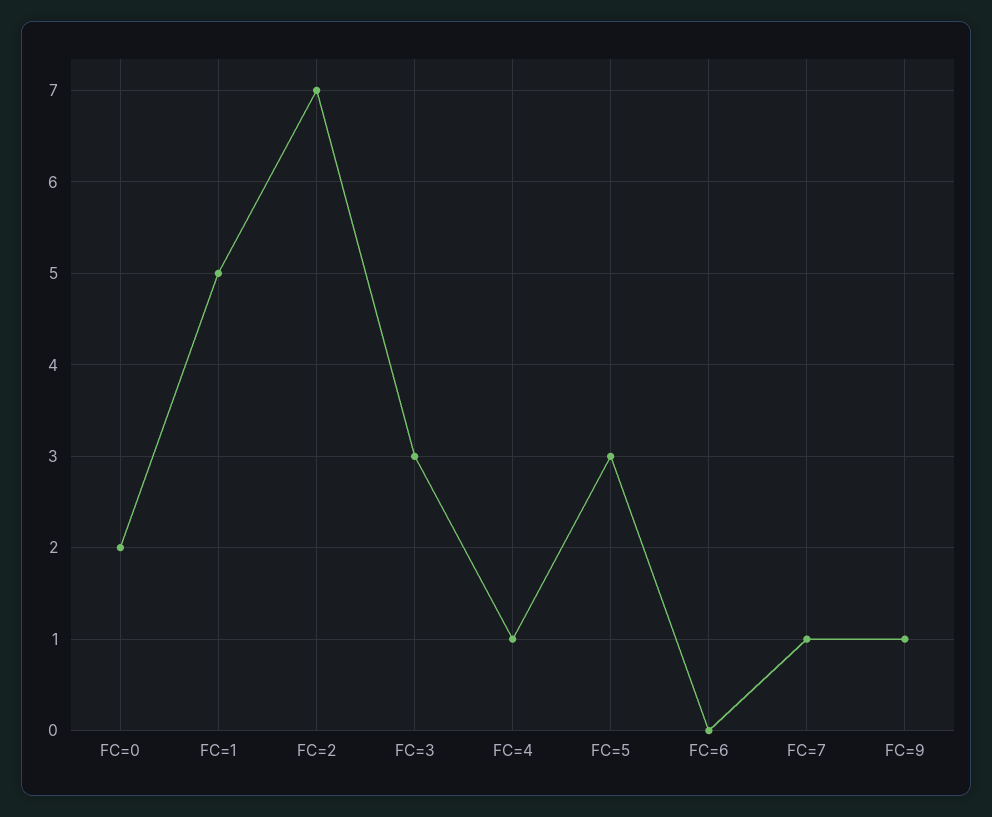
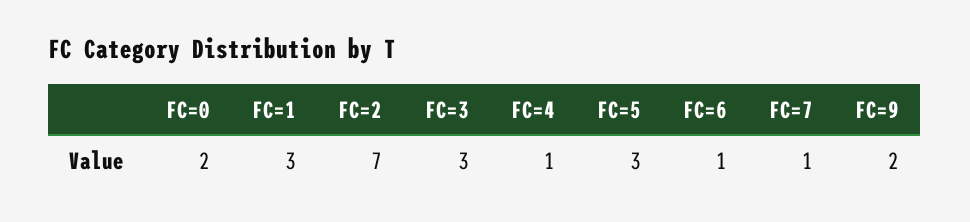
FC=1: 5 -> 3
FC=6: 0 -> 1
FC=9: 1 -> 2

